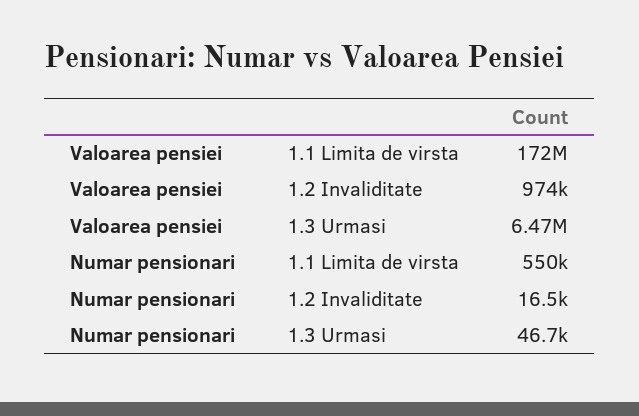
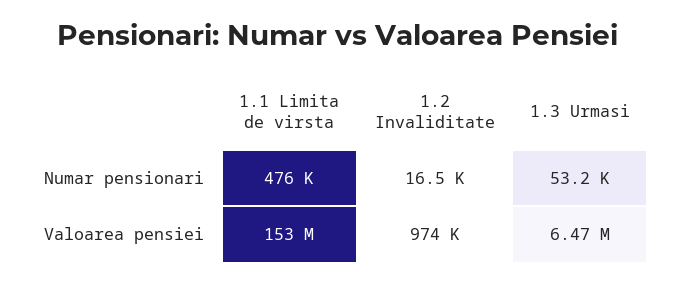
Valoarea pensiei, 1.1 Limita de virsta: 172000000 -> 153000000
Numar pensionari, 1.1 Limita de virsta: 550000 -> 476000
Numar pensionari, 1.3 Urmasi: 46700 -> 53200

